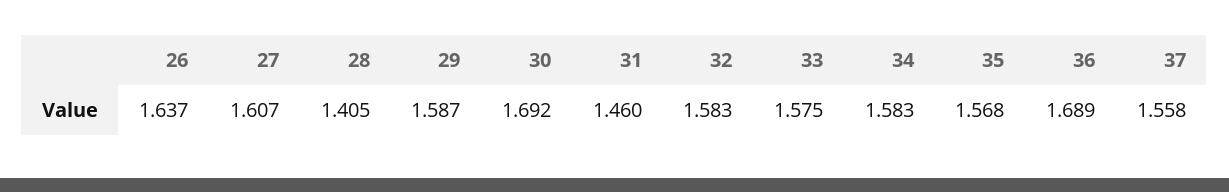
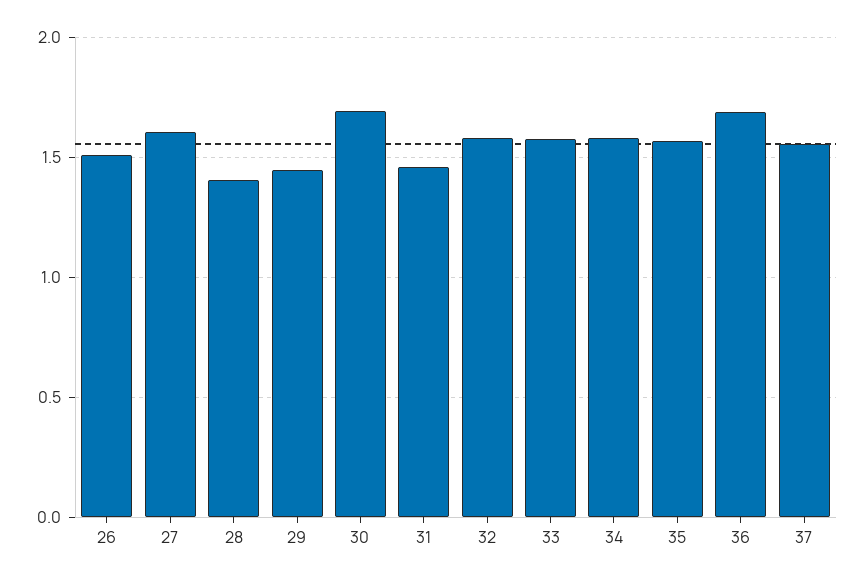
26: 1.637 -> 1.5
29: 1.587 -> 1.45

